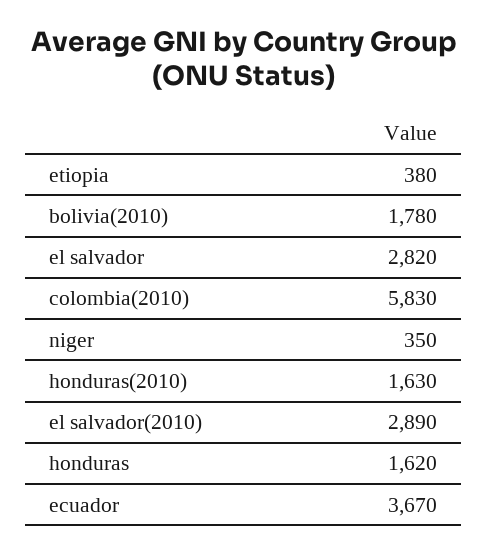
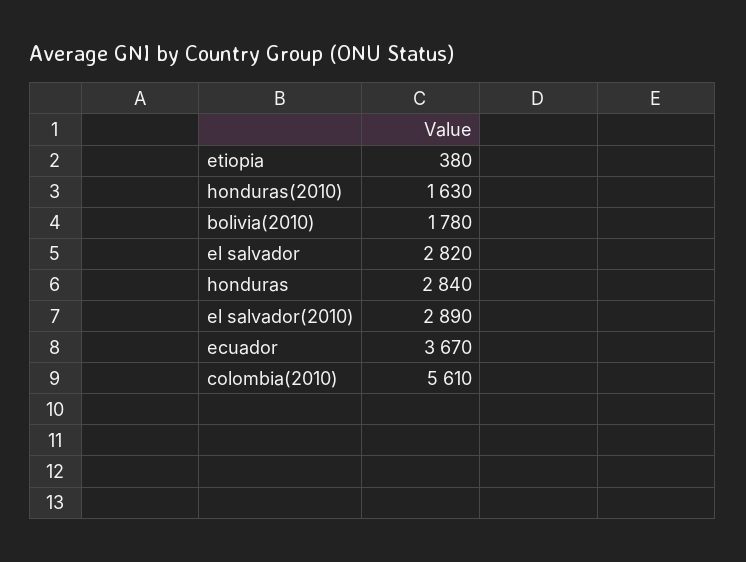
colombia(2010): 5830 -> 5610
niger: 350 -> none
honduras: 1620 -> 2840

